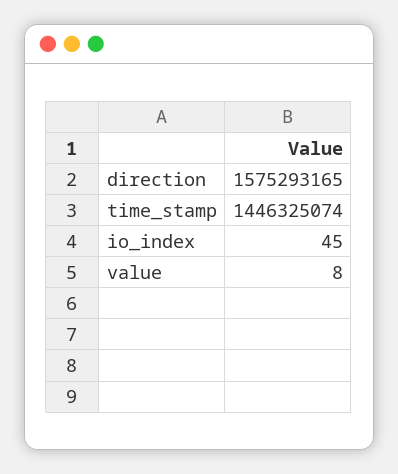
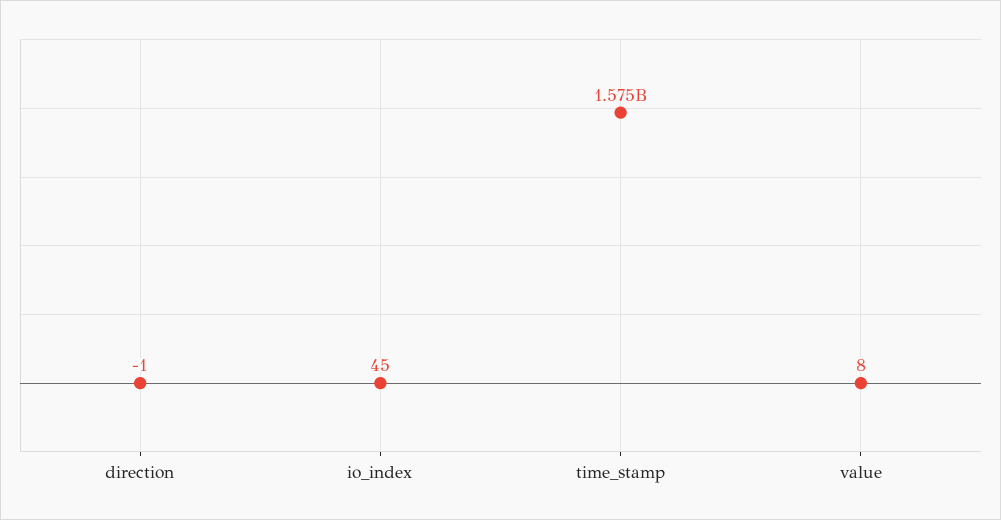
direction: 1575293165 -> -1
time_stamp: 1446325074 -> 1575000000

